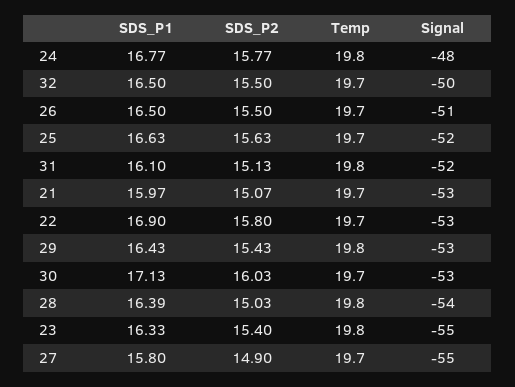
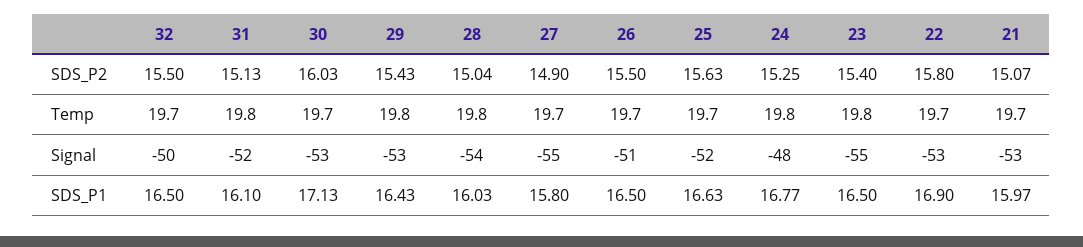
SDS_P2, 24: 15.77 -> 15.25
SDS_P1, 28: 16.39 -> 16.03
SDS_P2, 28: 15.03 -> 15.04
SDS_P1, 23: 16.33 -> 16.5

